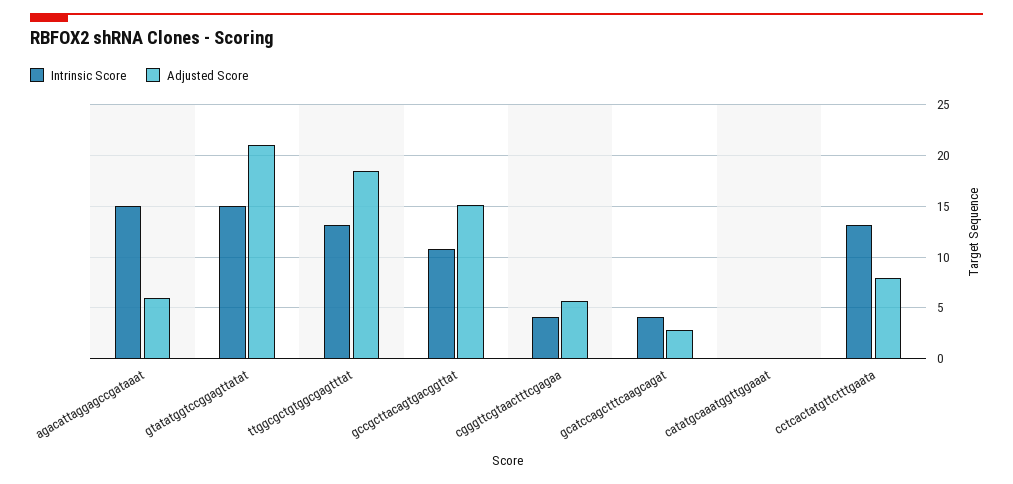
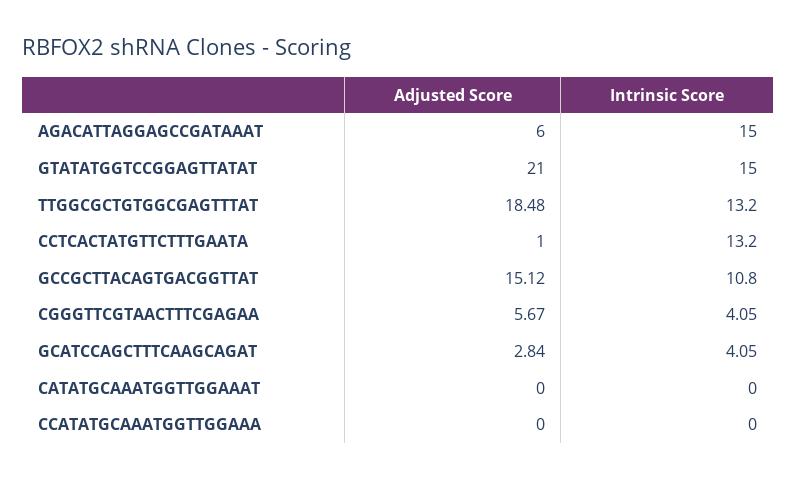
Adjusted Score, cctcactatgttctttgaata: 8 -> 1
Adjusted Score, CCATATGCAAATGGTTGGAAA: none -> 0
Intrinsic Score, CCATATGCAAATGGTTGGAAA: none -> 0

